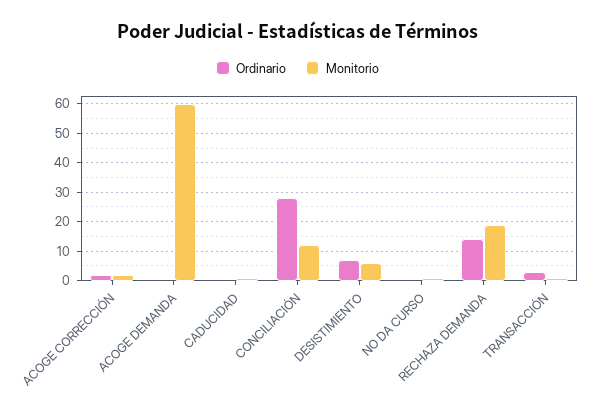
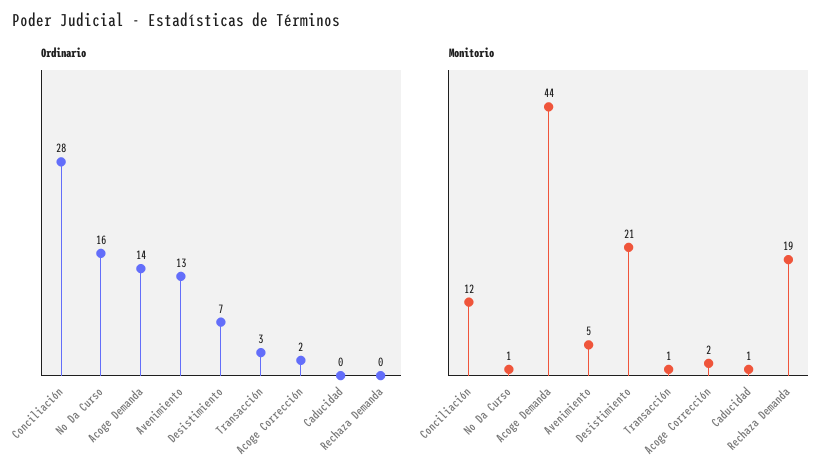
Ordinario, ACOGE DEMANDA: 0 -> 14
Monitorio, ACOGE DEMANDA: 60 -> 44
Monitorio, DESISTIMIENTO: 5 -> 21
Ordinario, NO DA CURSO: 0 -> 16
Ordinario, RECHAZA DEMANDA: 15 -> 0
Ordinario, Avenimiento: none -> 13
Monitorio, Avenimiento: none -> 5

